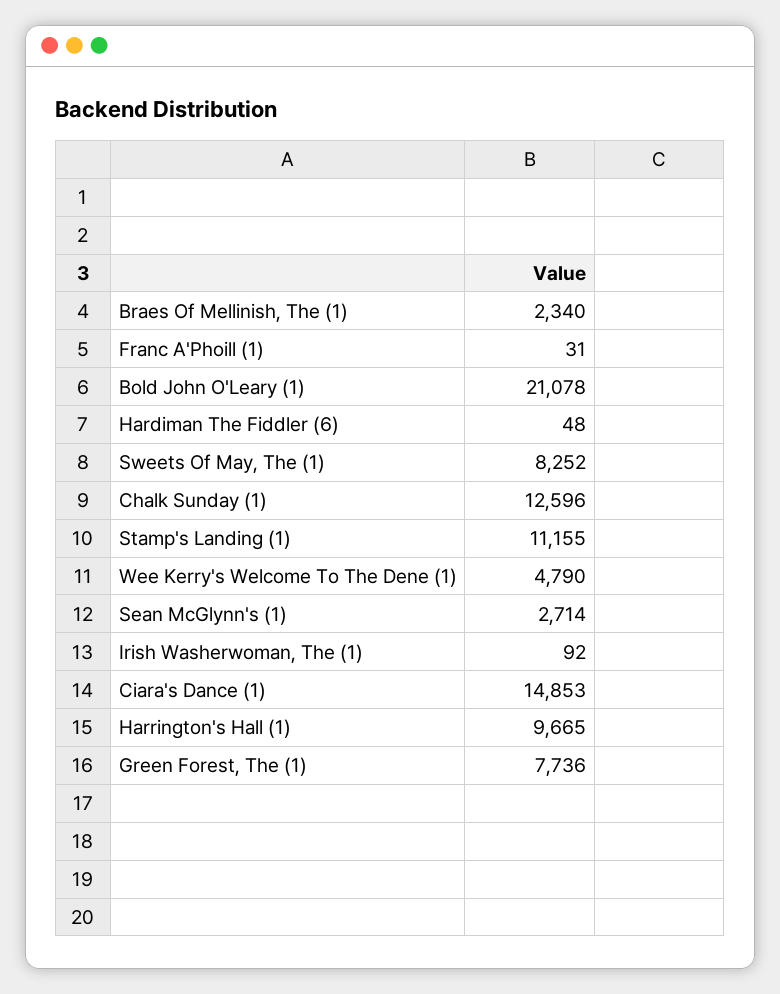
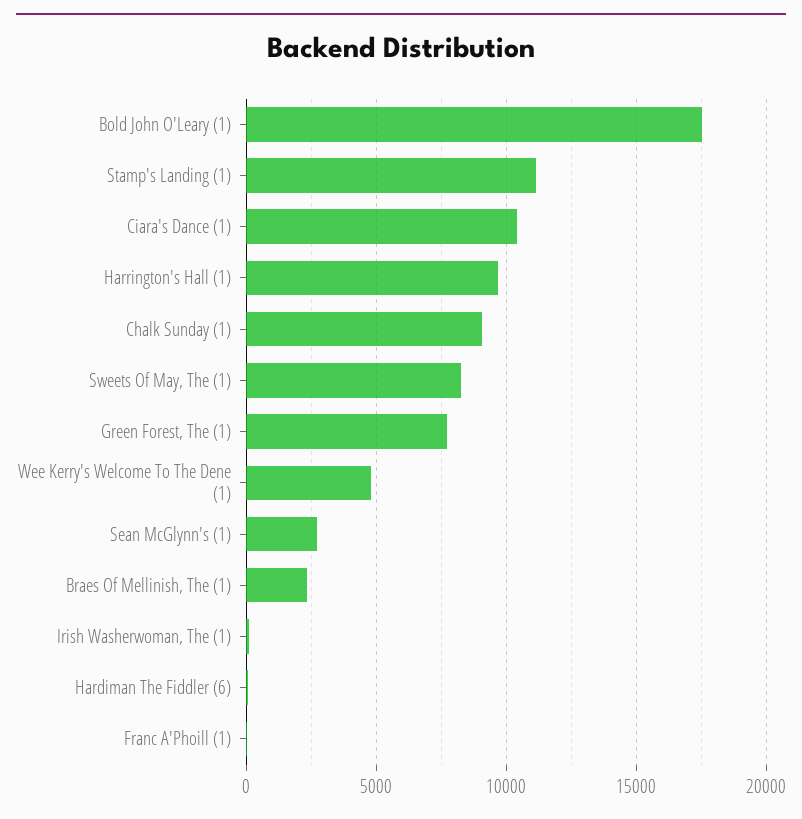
Bold John O'Leary (1): 21078 -> 17500
Chalk Sunday (1): 12596 -> 9000
Ciara's Dance (1): 14853 -> 10500

